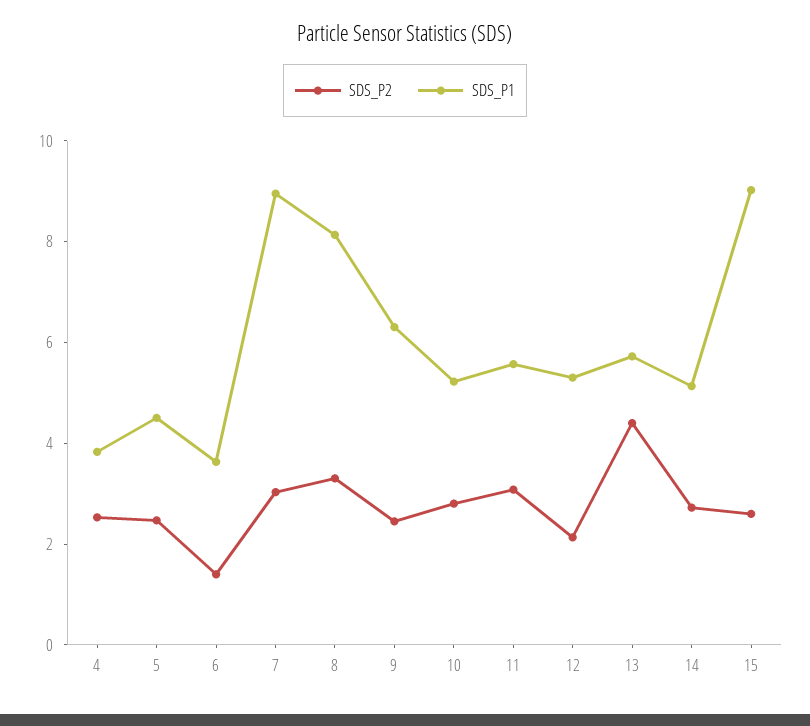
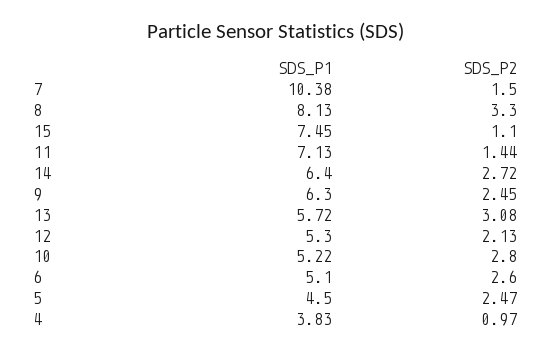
SDS_P2, 4: 2.5 -> 0.97
SDS_P2, 6: 1.5 -> 2.6
SDS_P1, 6: 3.5 -> 5.1
SDS_P2, 7: 3 -> 1.5
SDS_P1, 7: 9 -> 10.38
SDS_P2, 11: 3 -> 1.44
SDS_P1, 11: 5.5 -> 7.13
SDS_P2, 13: 4.5 -> 3.08
SDS_P1, 14: 5 -> 6.4
SDS_P2, 15: 2.5 -> 1.1
SDS_P1, 15: 9 -> 7.45

